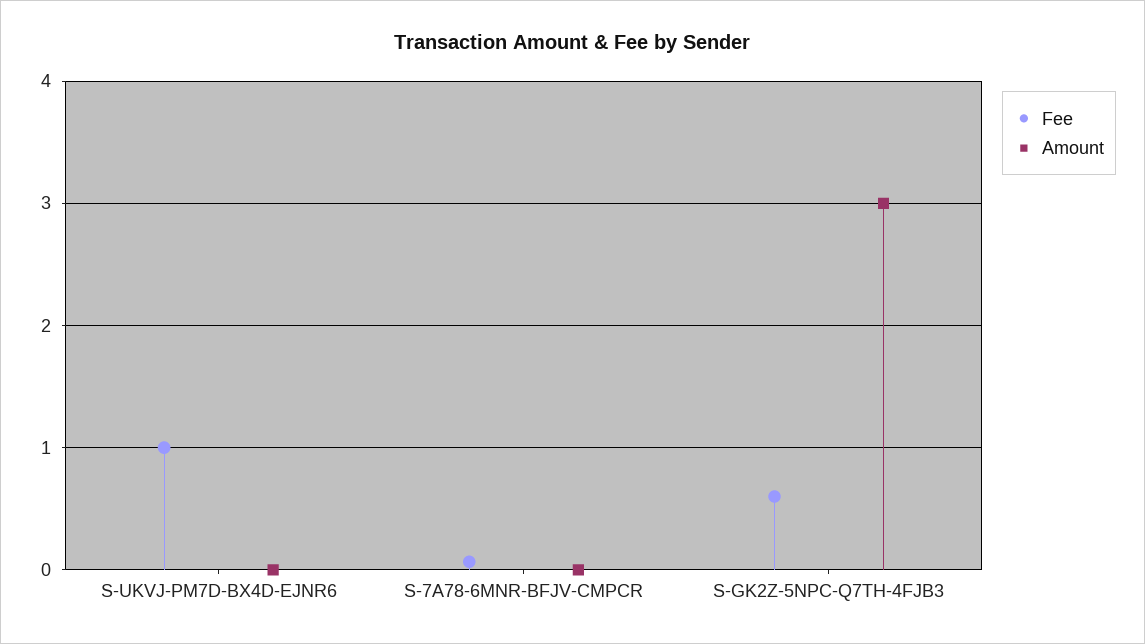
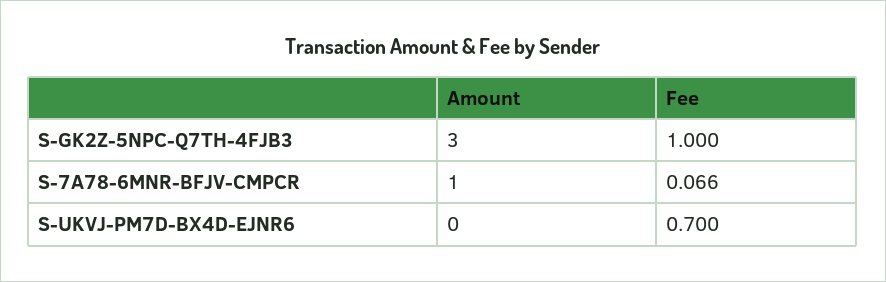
Fee, S-UKVJ-PM7D-BX4D-EJNR6: 1 -> 0.7
Amount, S-7A78-6MNR-BFJV-CMPCR: 0 -> 1
Fee, S-GK2Z-5NPC-Q7TH-4FJB3: 0.6 -> 1

